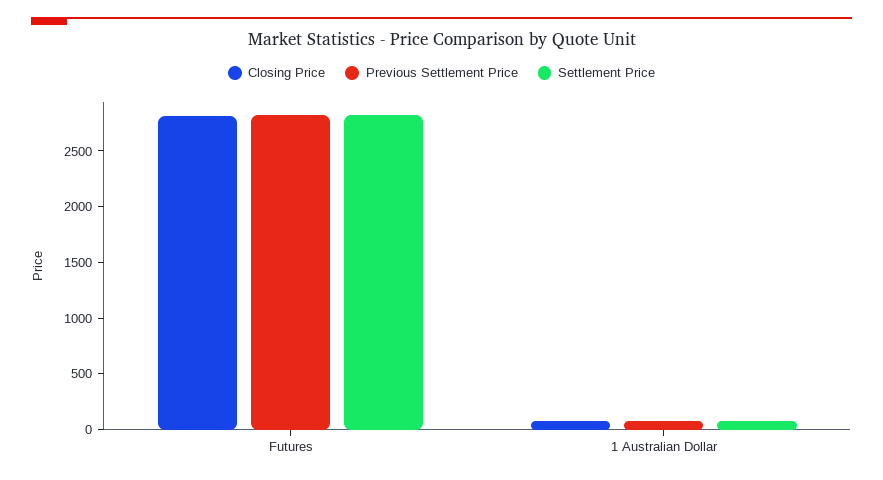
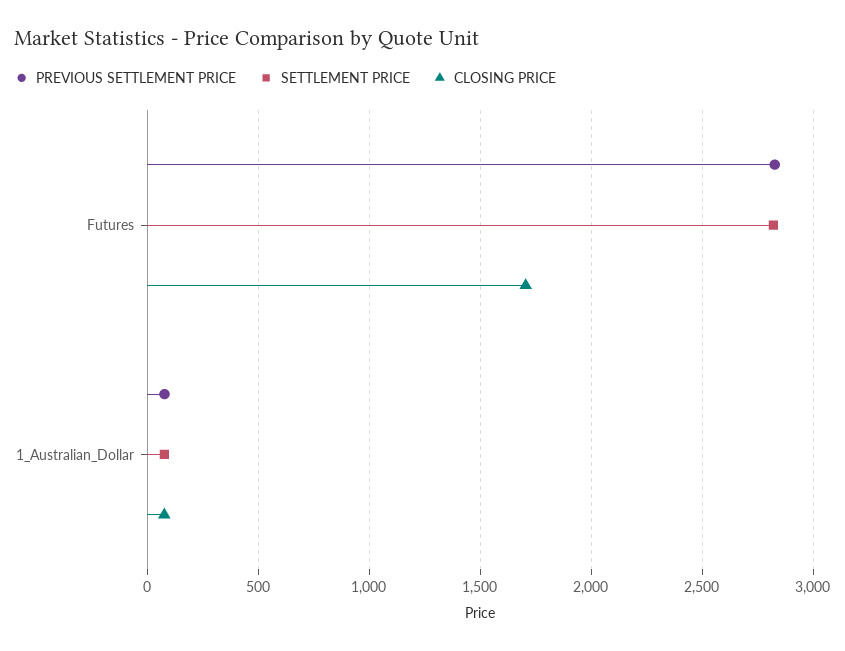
Closing Price, Futures: 2800 -> 1700

